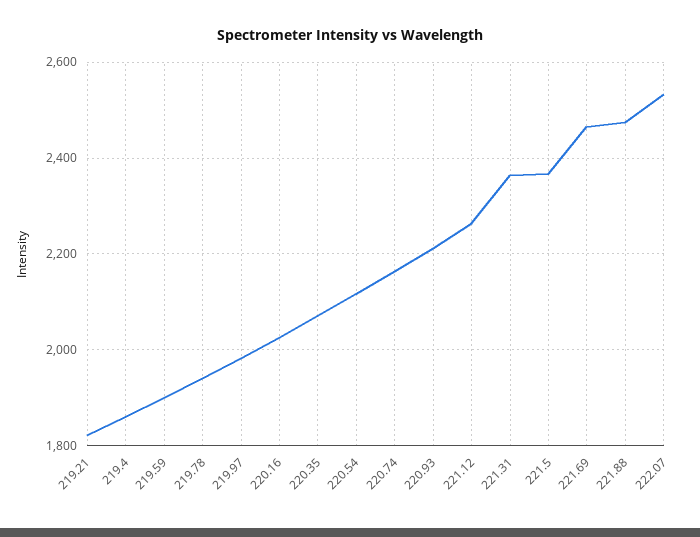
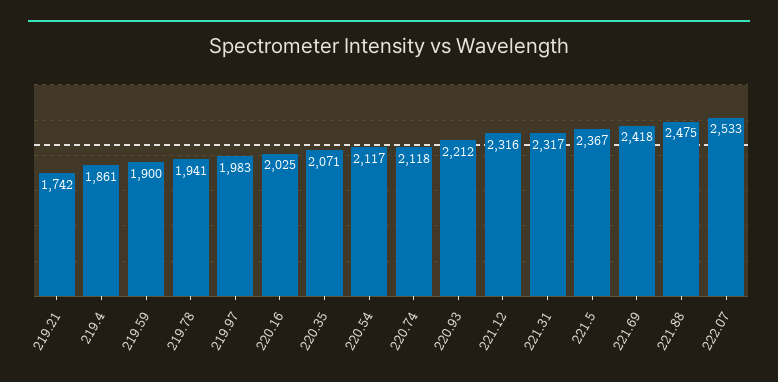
219.21: 1820 -> 1742
220.74: 2160 -> 2118
221.12: 2260 -> 2316
221.31: 2360 -> 2317
221.69: 2460 -> 2418

